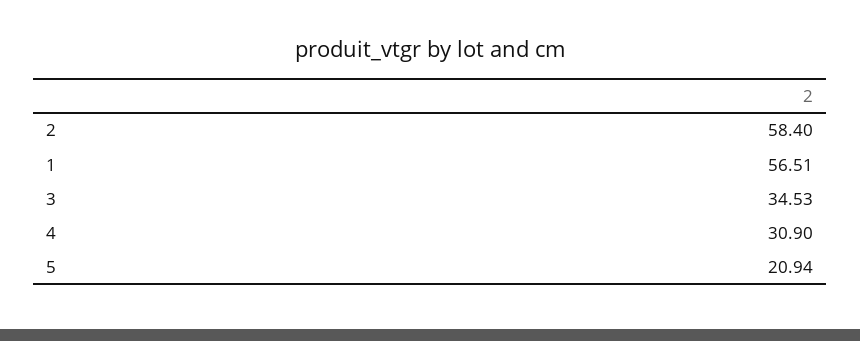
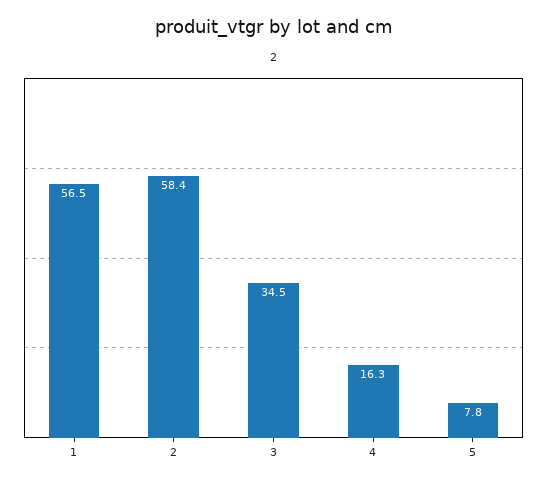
4: 30.9 -> 16.3
5: 20.94 -> 7.8

